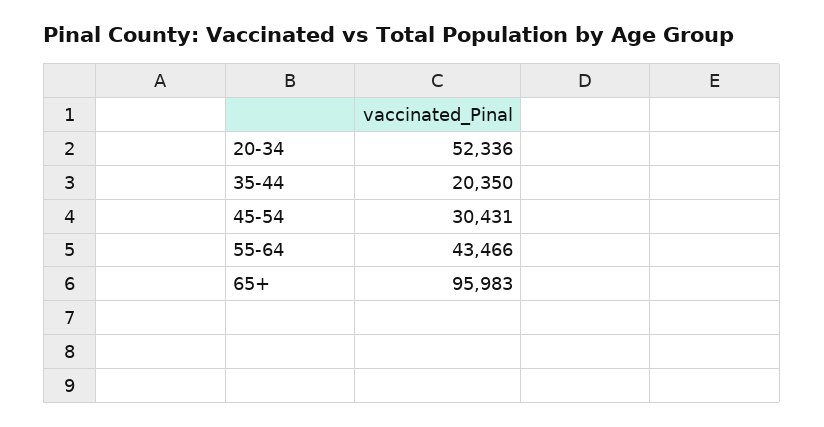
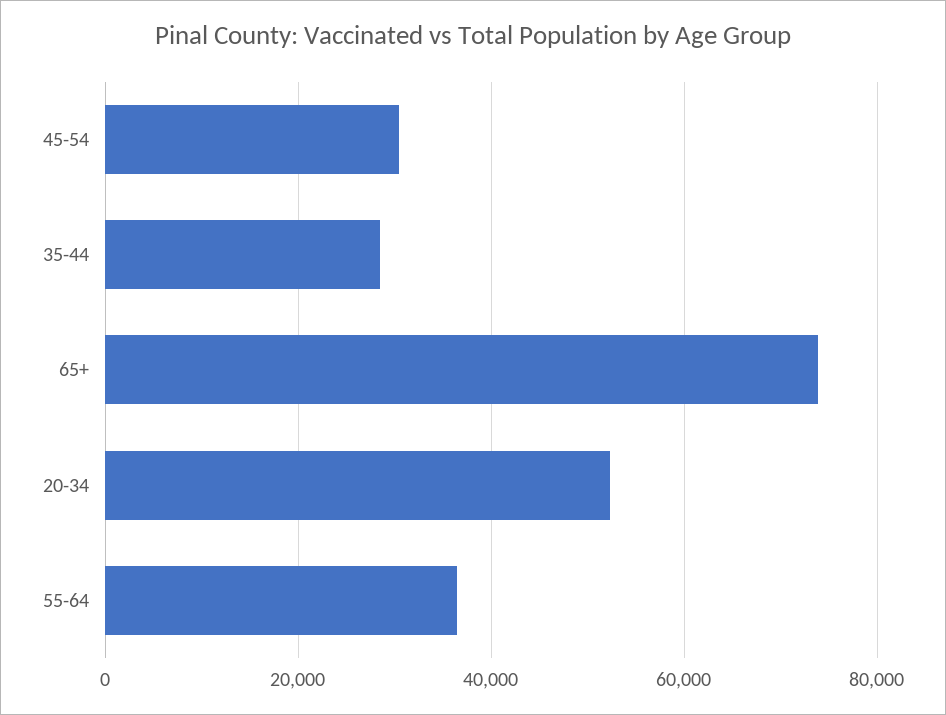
35-44: 20350 -> 28000
55-64: 43466 -> 36000
65+: 95983 -> 74000

